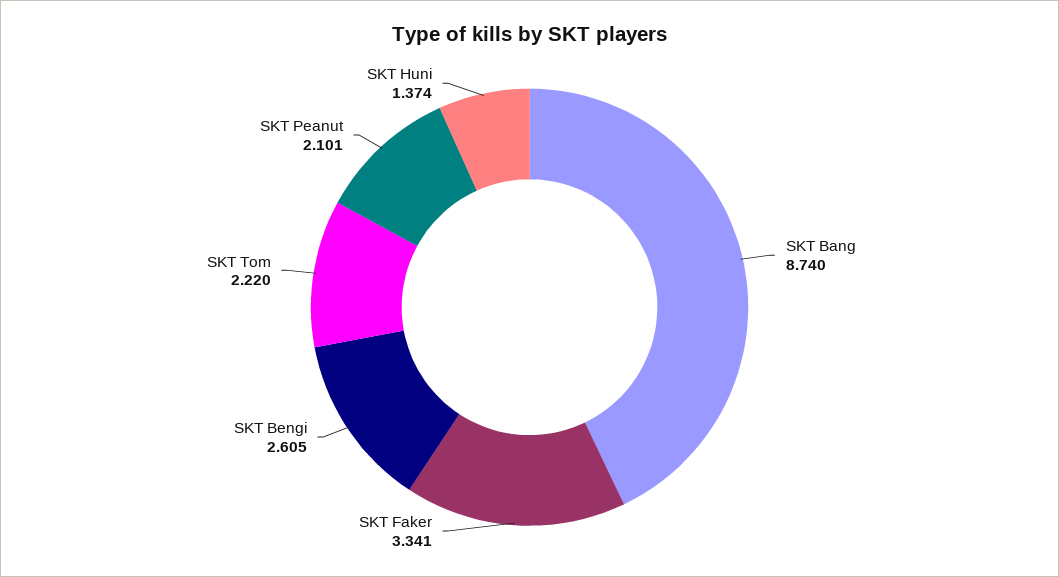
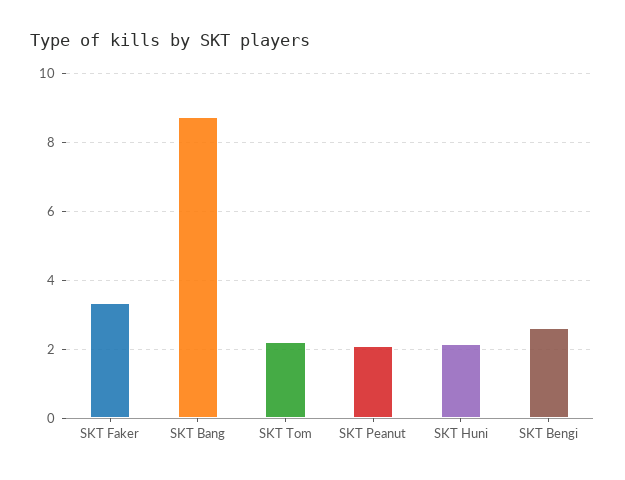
SKT Huni: 1.374 -> 2.2

